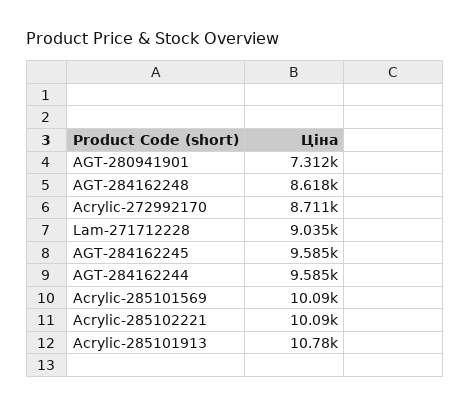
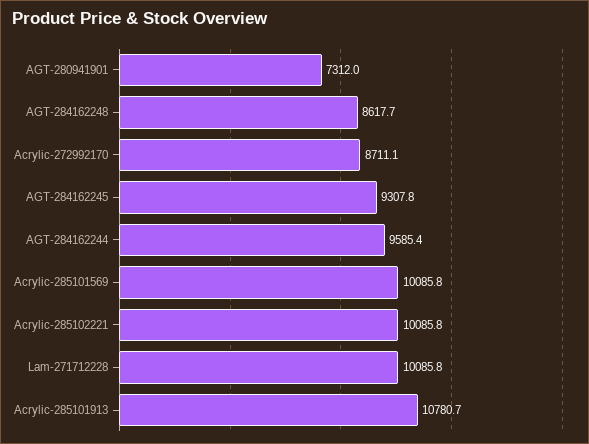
Lam-271712228: 9035 -> 10085.8
AGT-284162245: 9585 -> 9307.8

